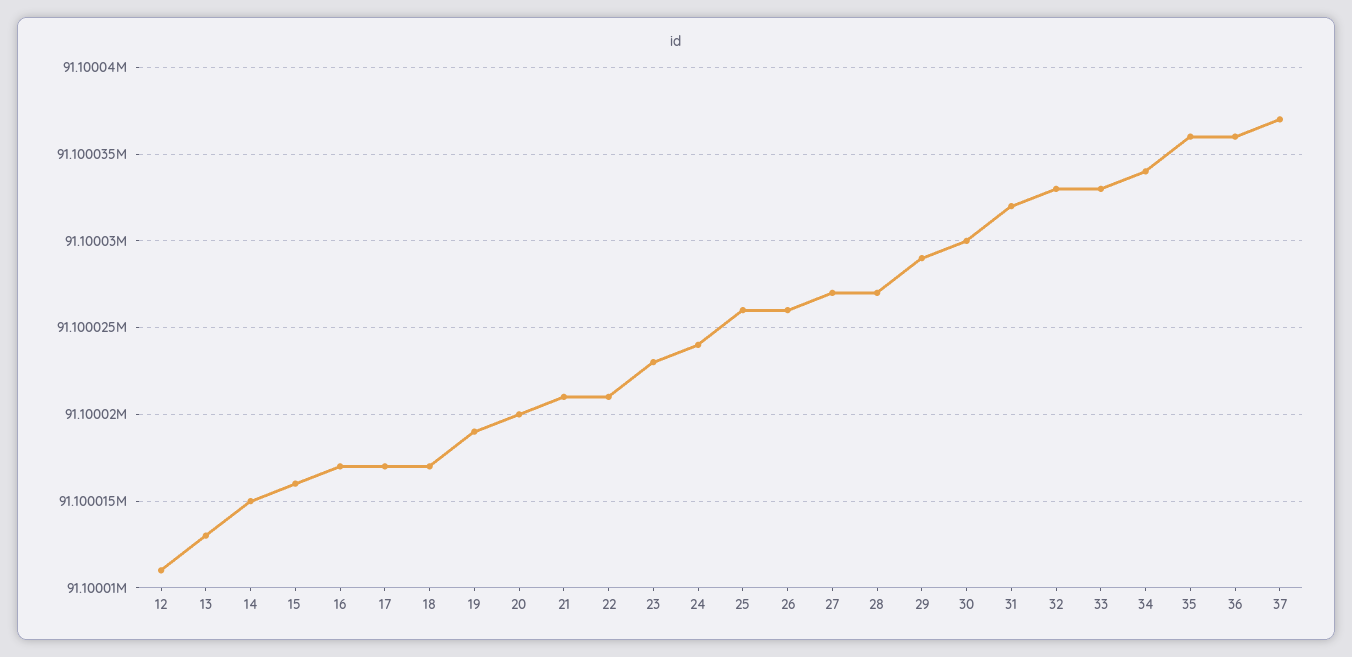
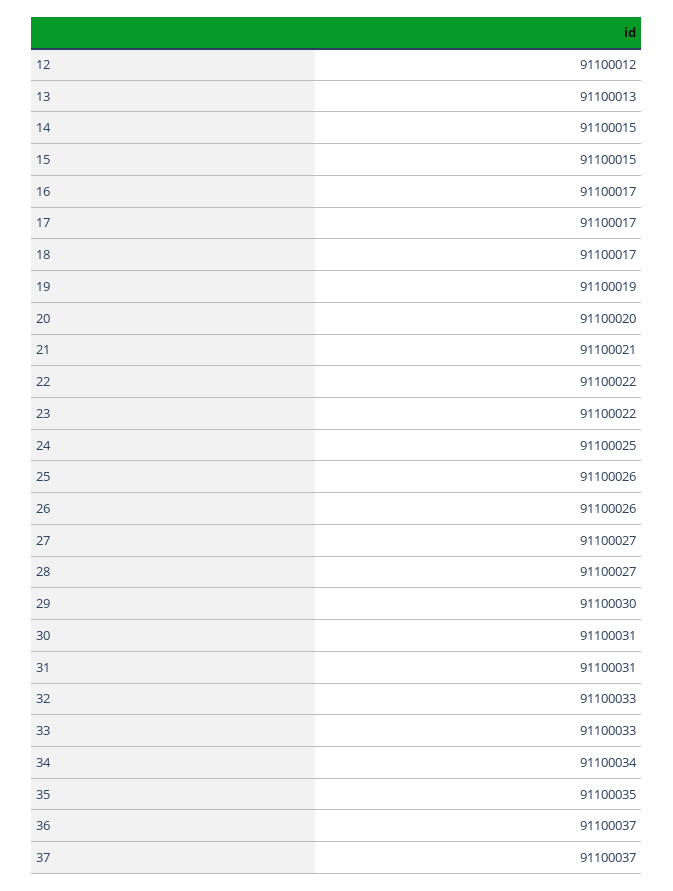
12: 91100011 -> 91100012
15: 91100016 -> 91100015
22: 91100021 -> 91100022
23: 91100023 -> 91100022
24: 91100024 -> 91100025
29: 91100029 -> 91100030
30: 91100030 -> 91100031
31: 91100032 -> 91100031
35: 91100036 -> 91100035
36: 91100036 -> 91100037

